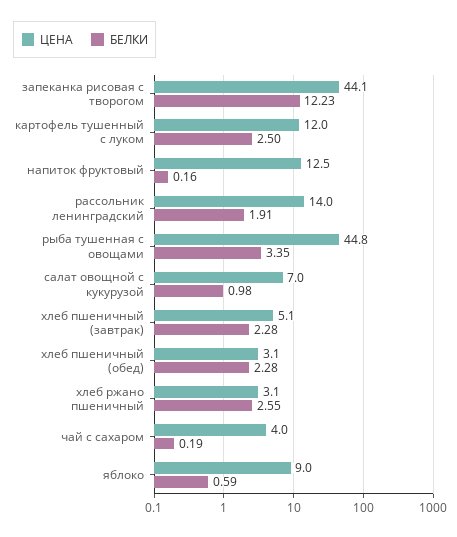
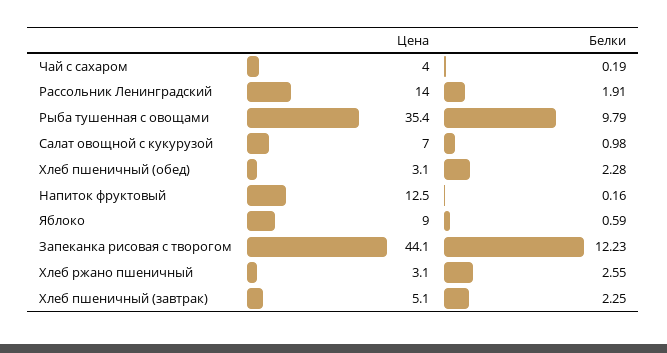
ЦЕНА, картофель тушенный с луком: 12 -> none
БЕЛКИ, картофель тушенный с луком: 2.5 -> none
ЦЕНА, рыба тушенная с овощами: 44.8 -> 35.4
БЕЛКИ, рыба тушенная с овощами: 3.35 -> 9.79
БЕЛКИ, хлеб пшеничный (завтрак): 2.28 -> 2.25

